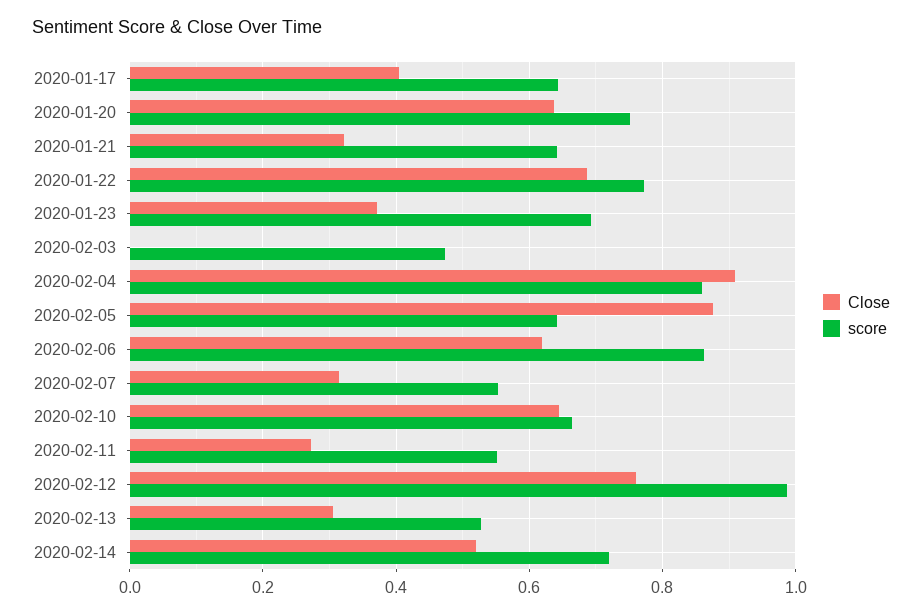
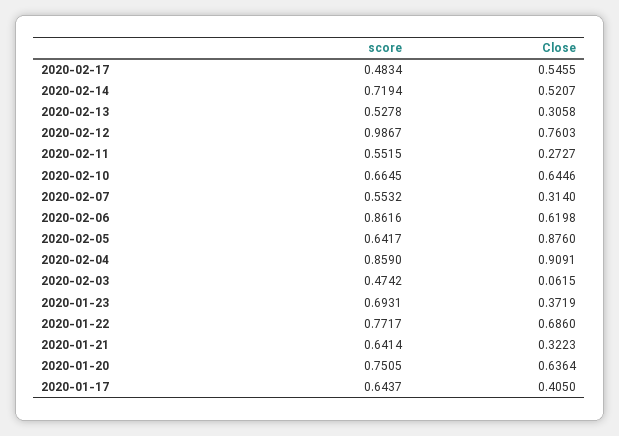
Close, 2020-02-03: 0 -> 0.0615
score, 2020-02-17: none -> 0.4834
Close, 2020-02-17: none -> 0.5455

